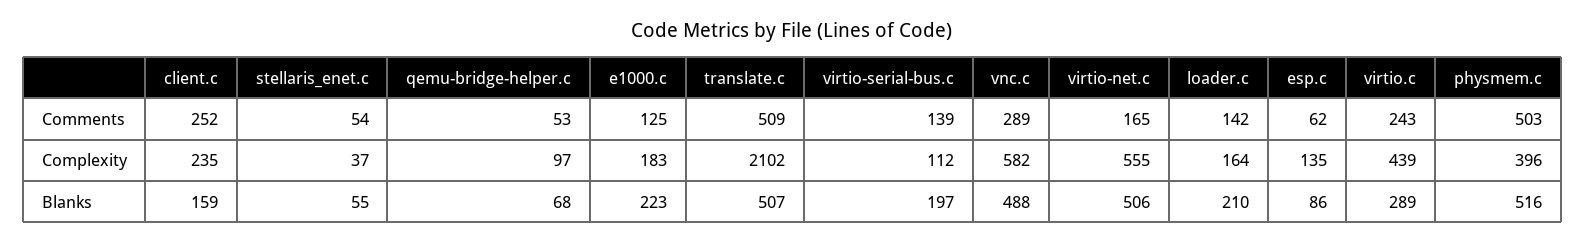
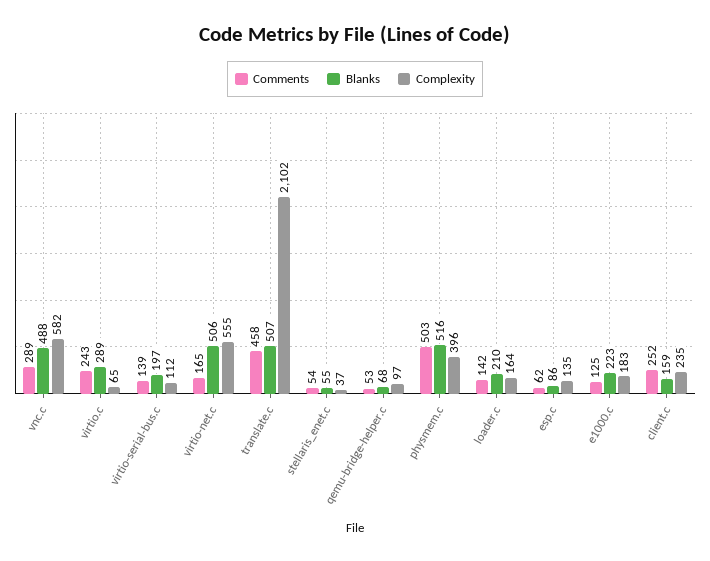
Comments, translate.c: 509 -> 458
Complexity, virtio.c: 439 -> 65

